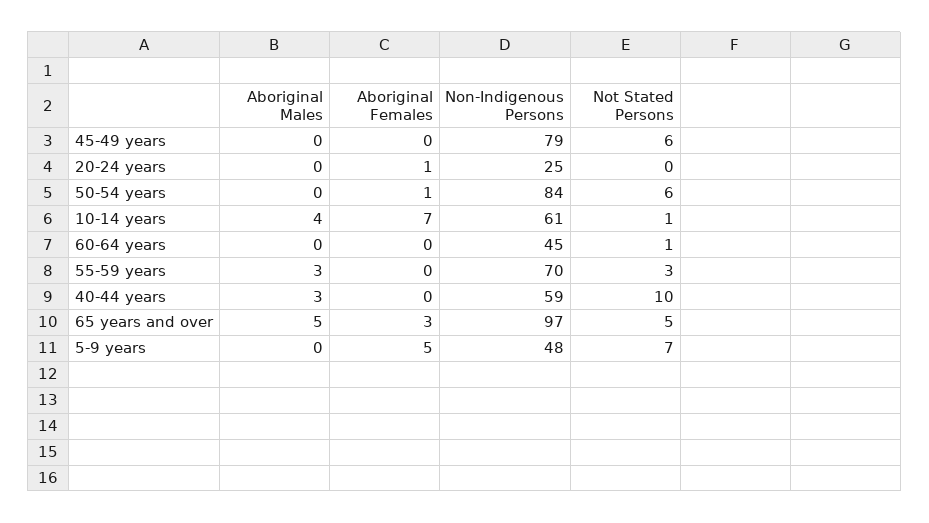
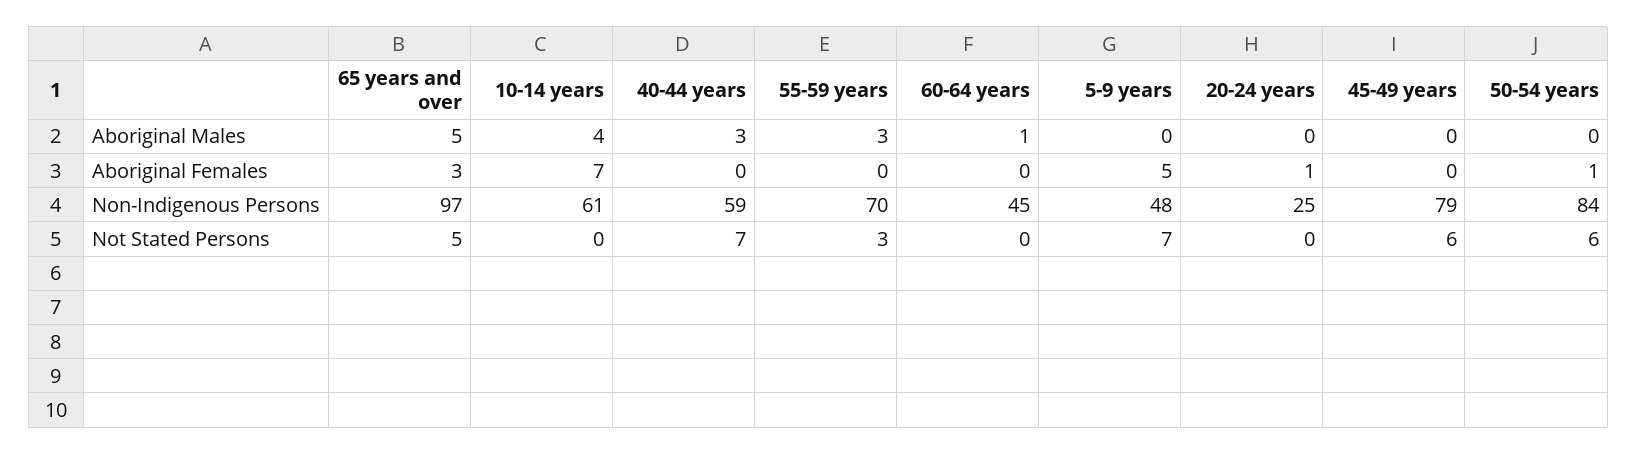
Not Stated Persons, 10-14 years: 1 -> 0
Aboriginal Males, 60-64 years: 0 -> 1
Not Stated Persons, 60-64 years: 1 -> 0
Not Stated Persons, 40-44 years: 10 -> 7

